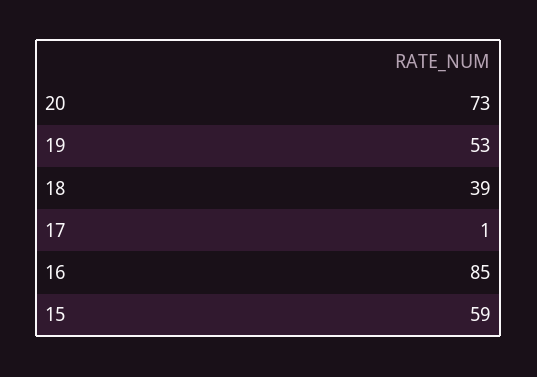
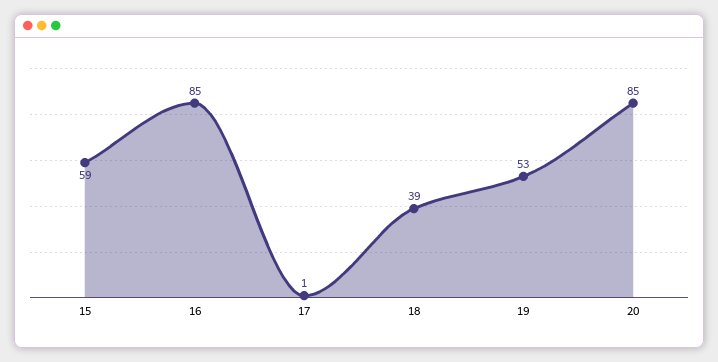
20: 73 -> 85

